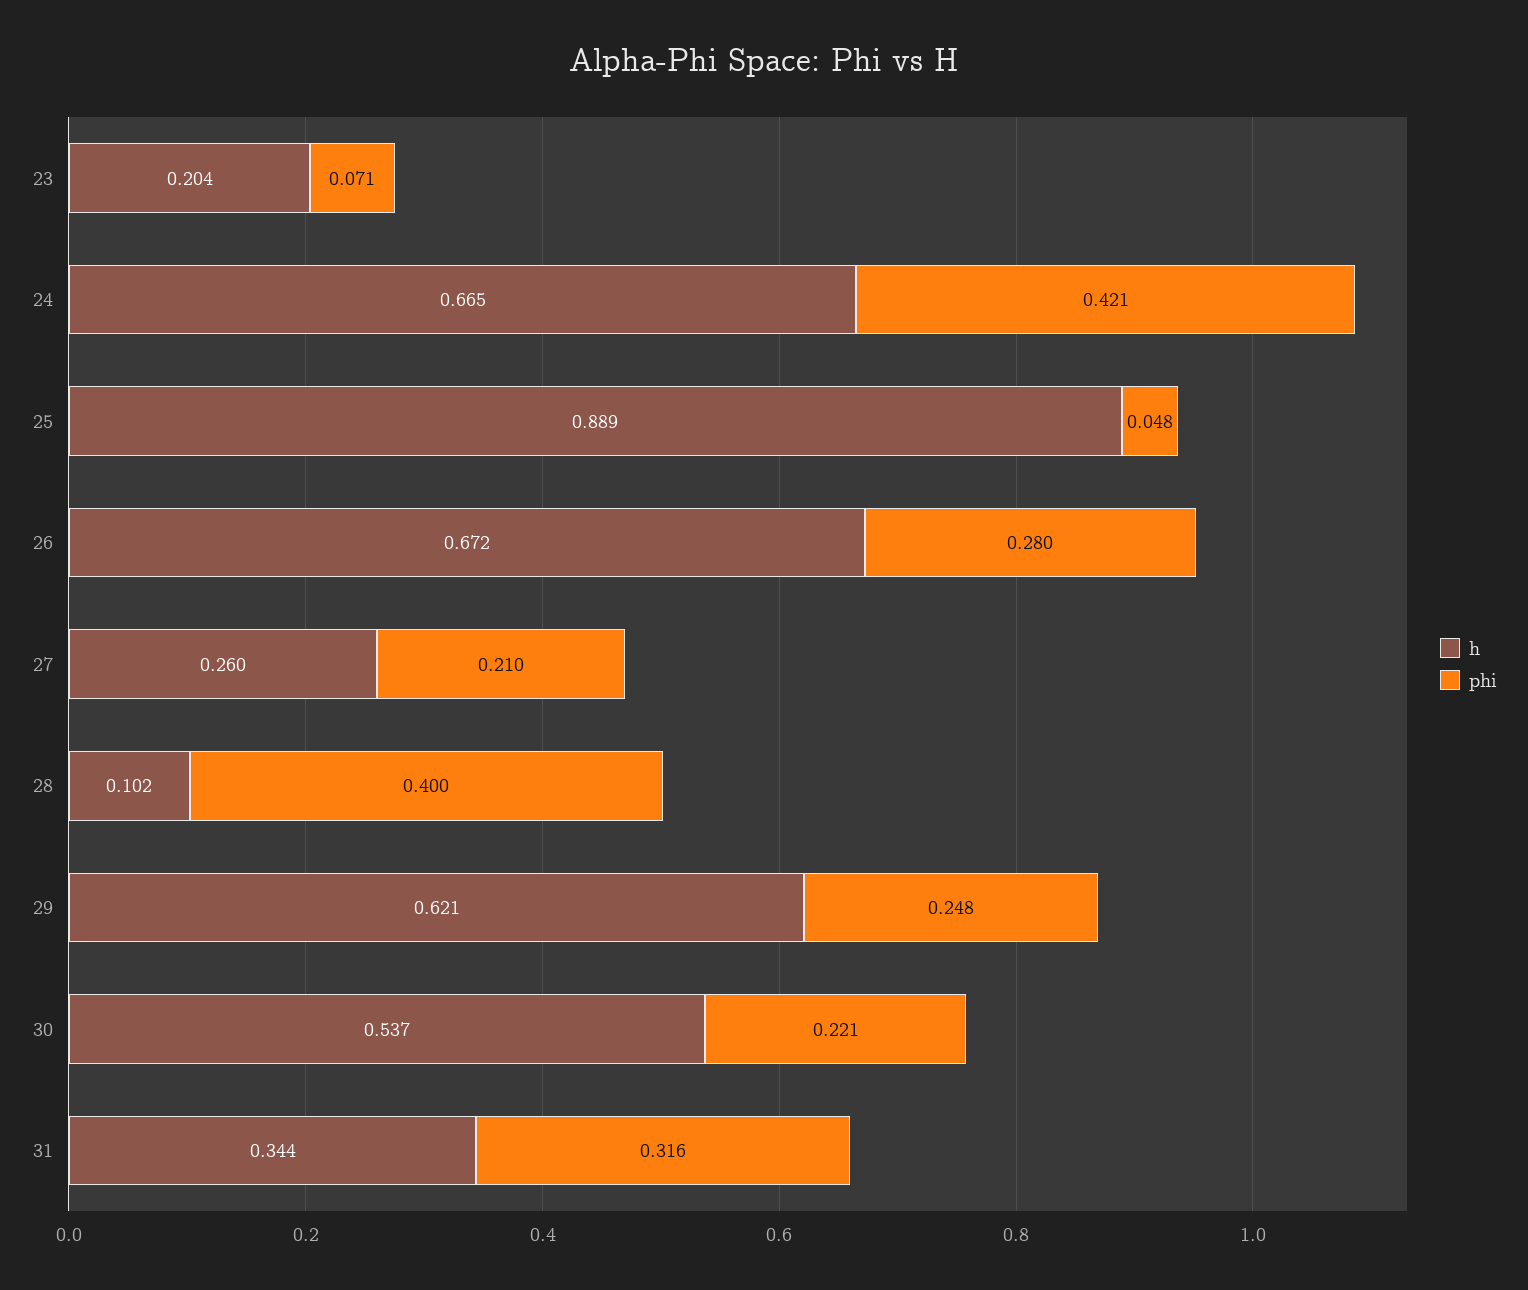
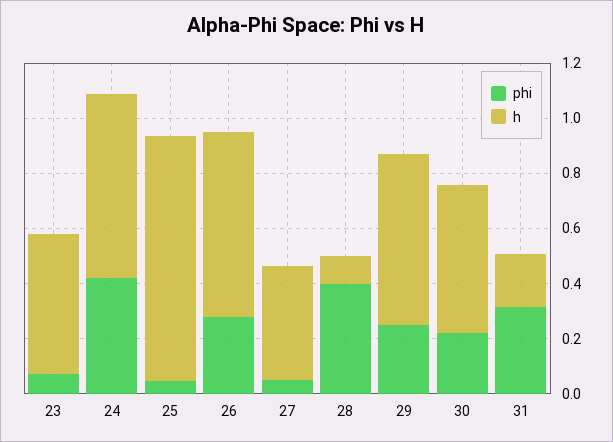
h, 23: 0.204 -> 0.5
h, 27: 0.26 -> 0.4
phi, 27: 0.21 -> 0.05
h, 31: 0.344 -> 0.2

